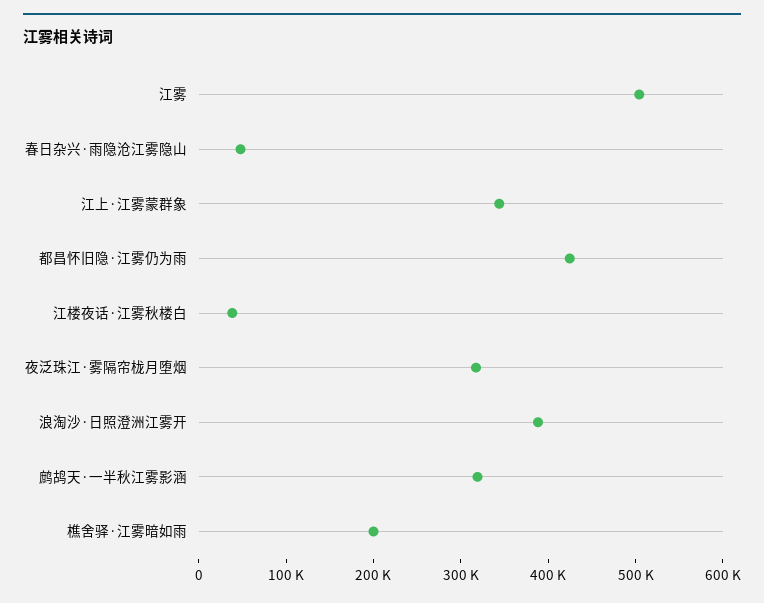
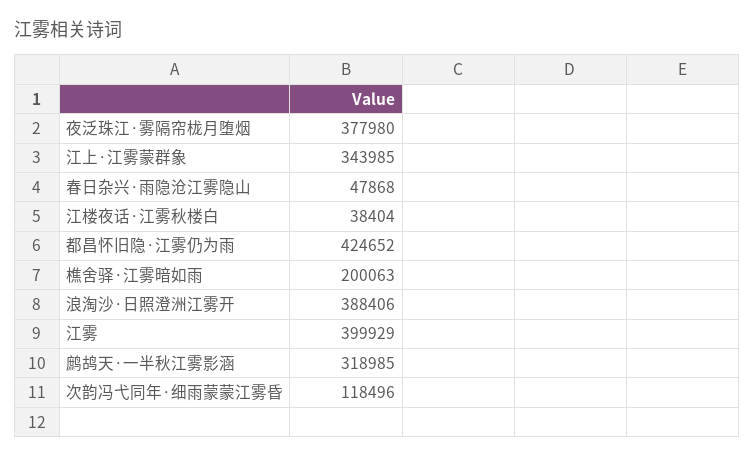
江雾: 500000 -> 399929
夜泛珠江·雾隔帘栊月堕烟: 320000 -> 377980
次韵冯弋同年·细雨蒙蒙江雾昏: none -> 118496

